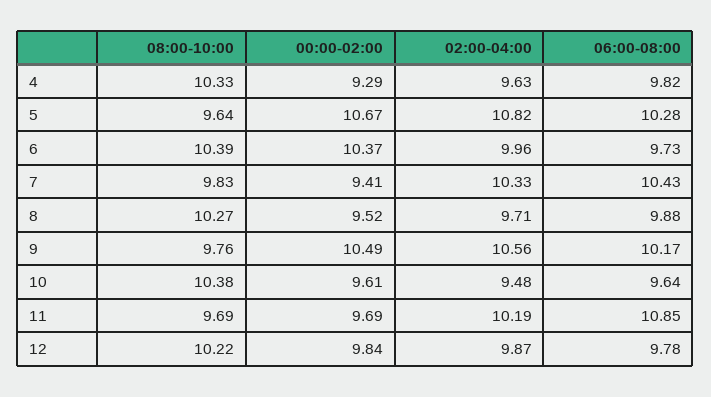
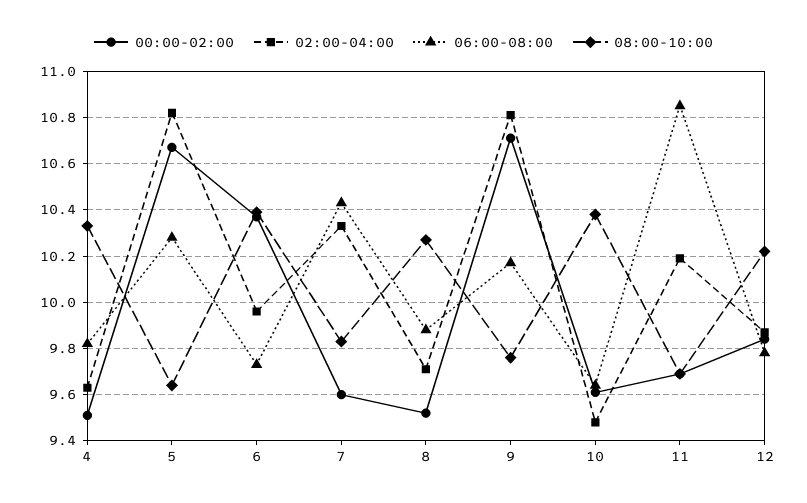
00:00-02:00, 4: 9.29 -> 9.5
00:00-02:00, 7: 9.41 -> 9.6
00:00-02:00, 9: 10.49 -> 10.7
02:00-04:00, 9: 10.56 -> 10.8

